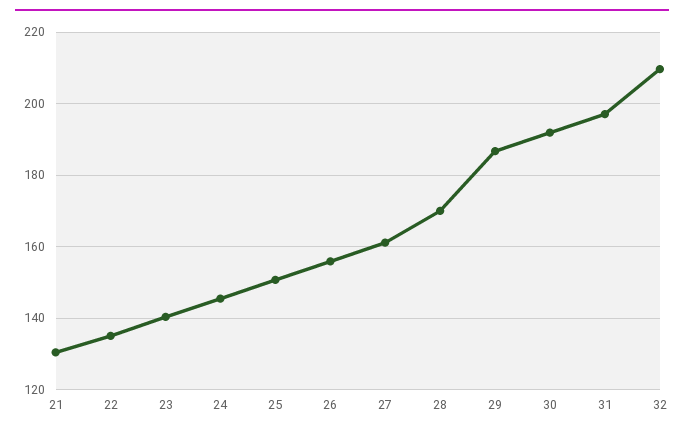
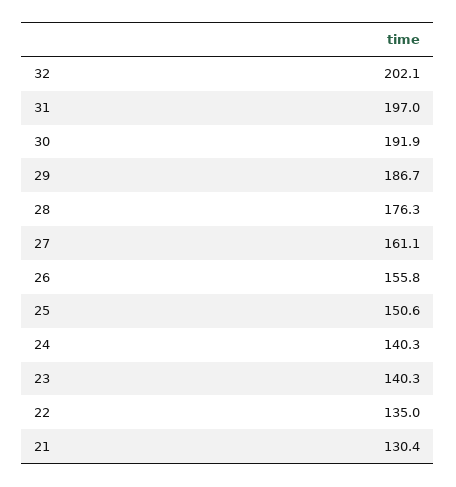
24: 146 -> 140.3
28: 170 -> 176.3
32: 210 -> 202.1

